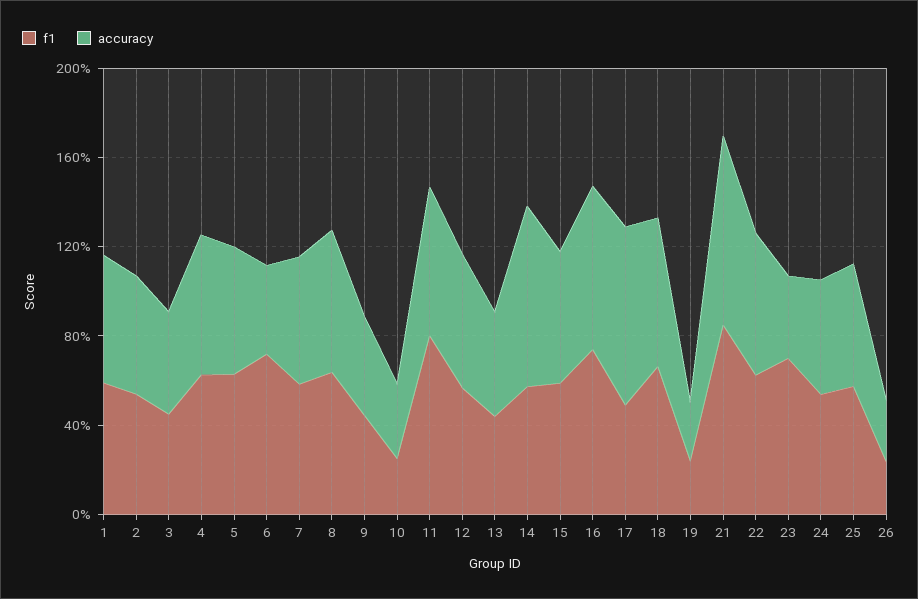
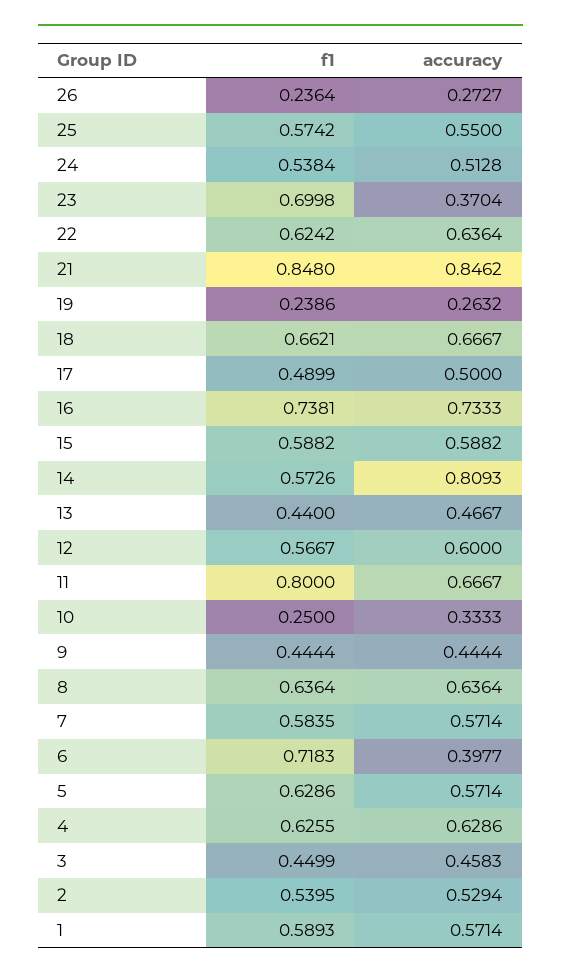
accuracy, 17: 0.8 -> 0.5

